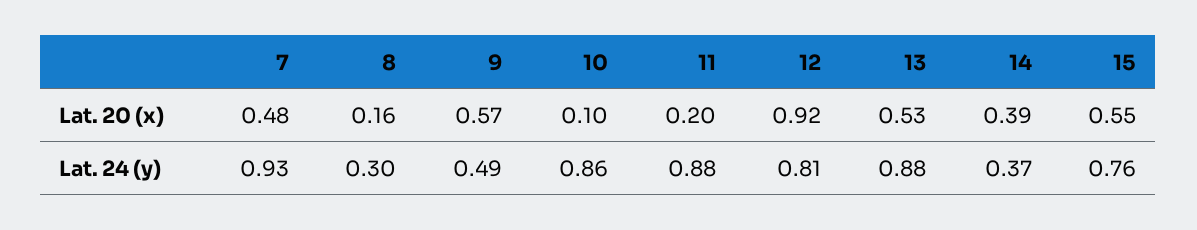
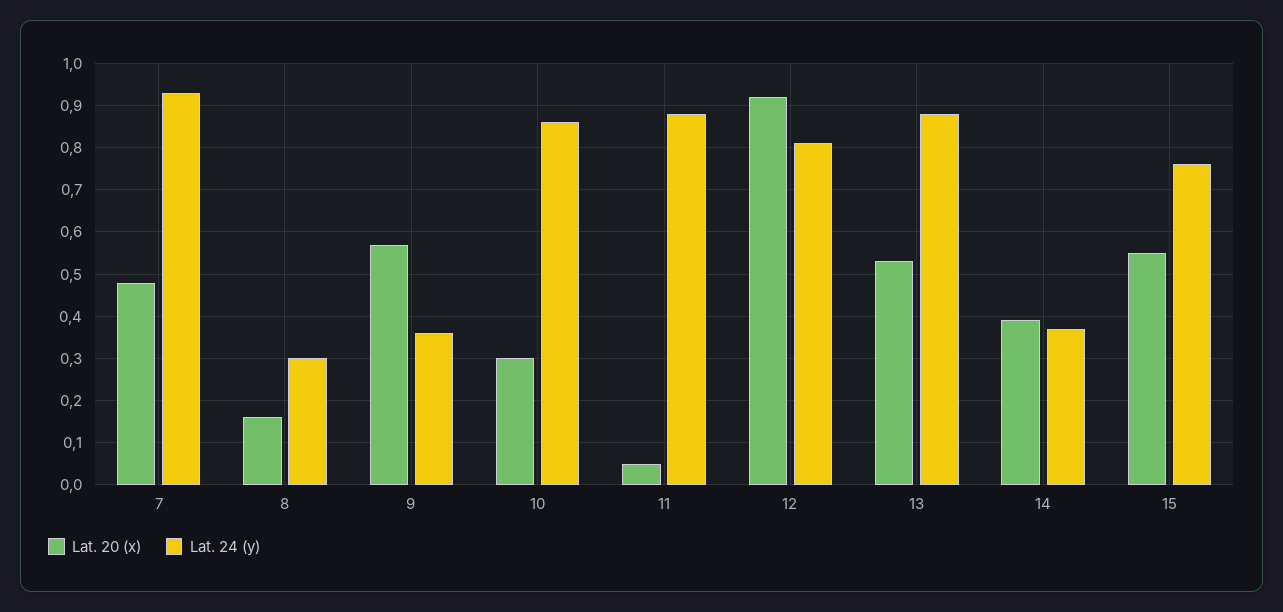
Lat. 20 (x), 10: 0.1 -> 0.3
Lat. 20 (x), 11: 0.2 -> 0.05
Lat. 24 (y), 9: 0.49 -> 0.35

